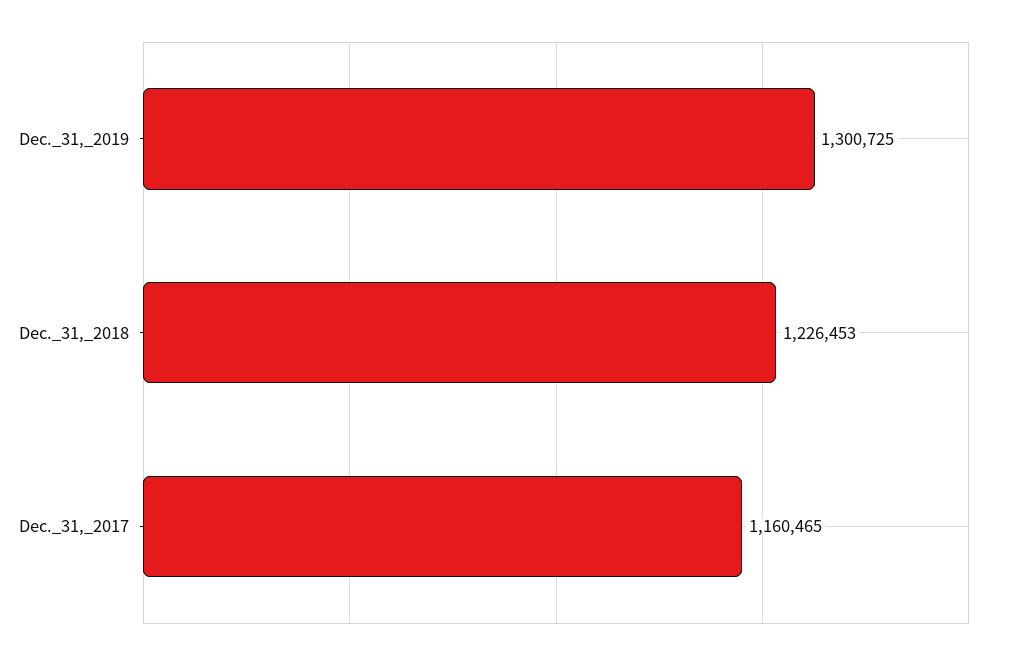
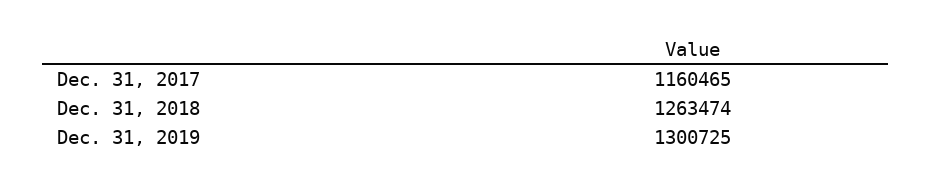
Dec._31,_2018: 1226453 -> 1263474

